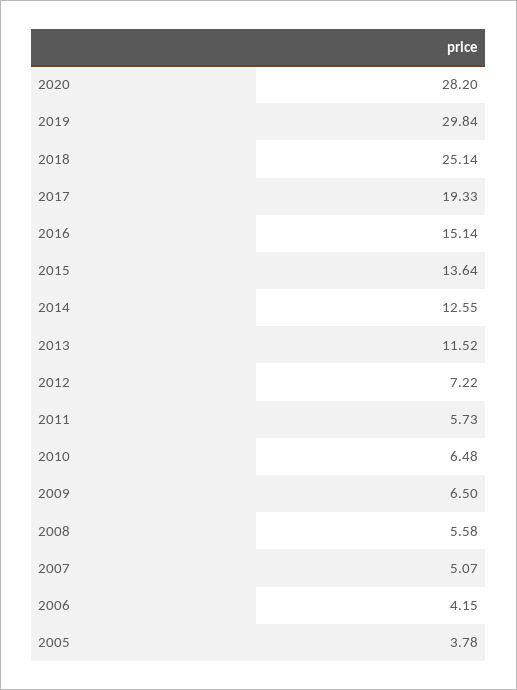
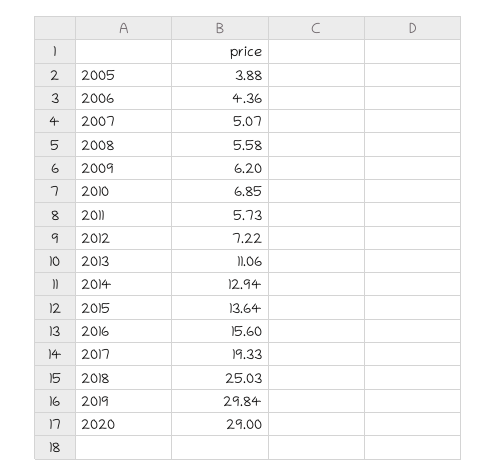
2020: 28.2 -> 29
2018: 25.14 -> 25.03
2016: 15.14 -> 15.6
2014: 12.55 -> 12.94
2013: 11.52 -> 11.06
2010: 6.48 -> 6.85
2009: 6.5 -> 6.2
2006: 4.15 -> 4.36
2005: 3.78 -> 3.88

